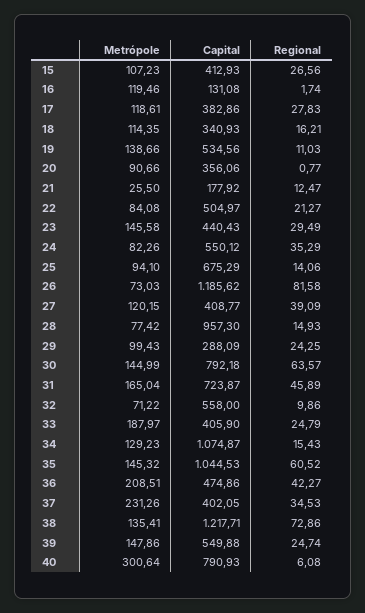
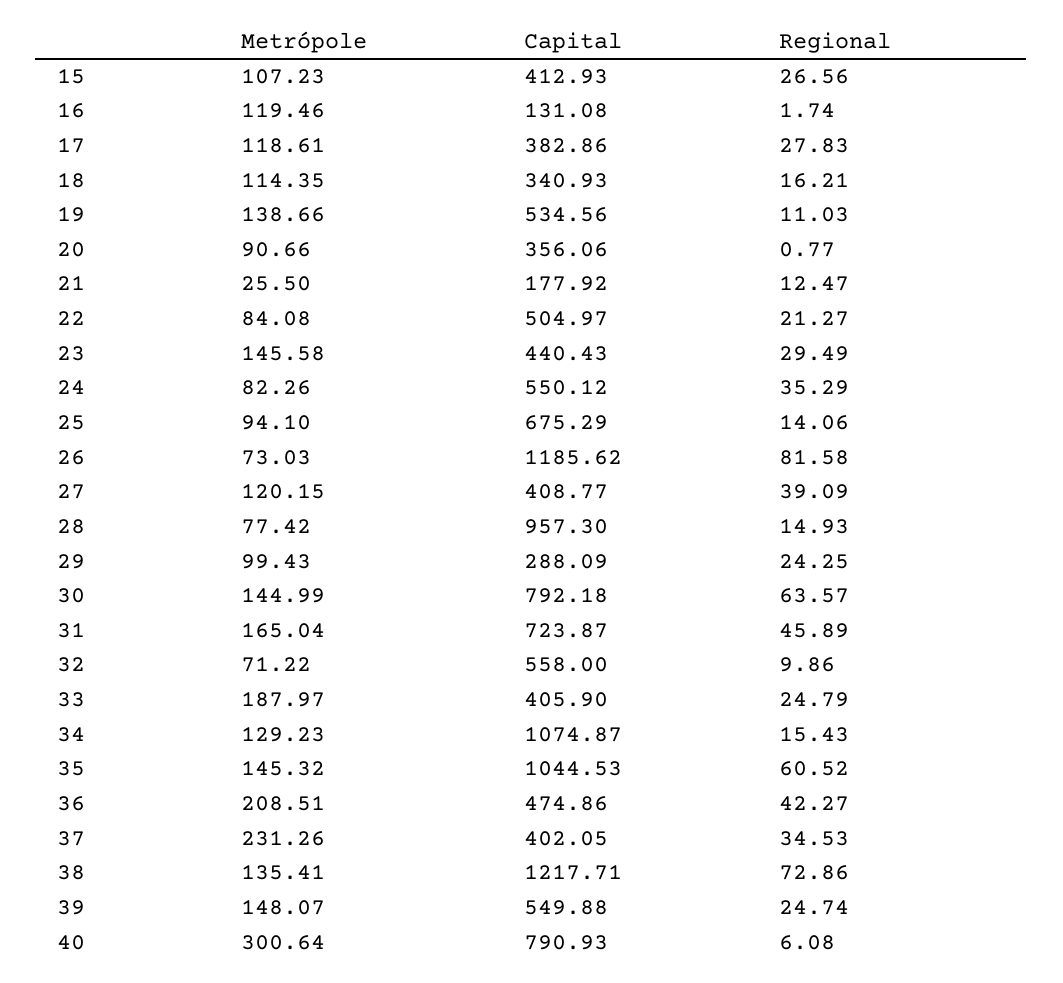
Metrópole, 39: 147.86 -> 148.07

